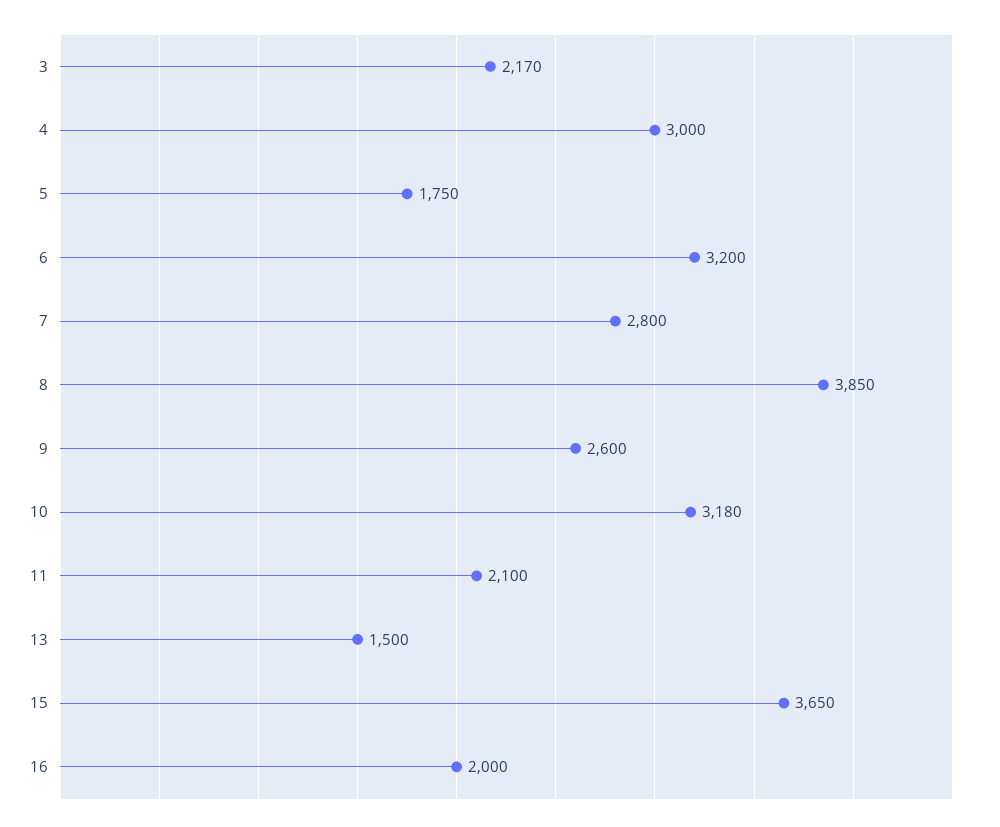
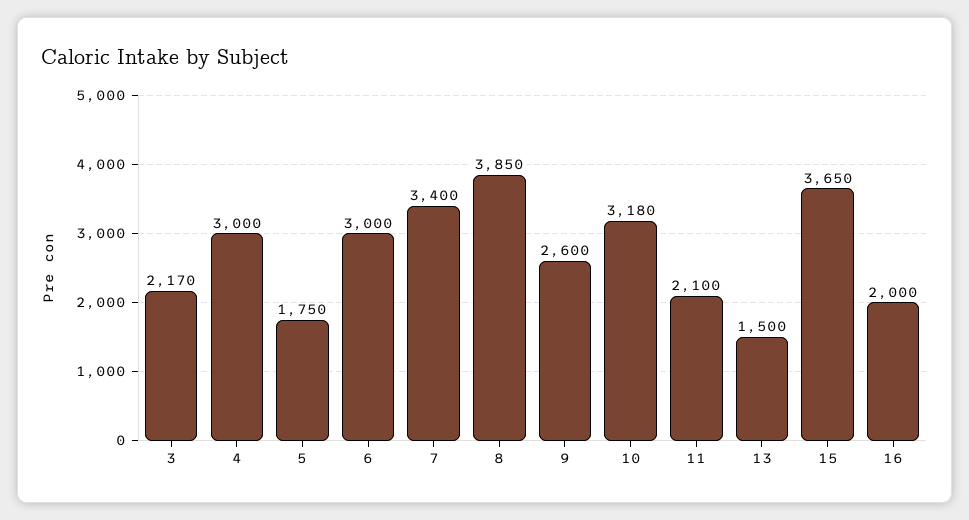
6: 3200 -> 3000
7: 2800 -> 3400

